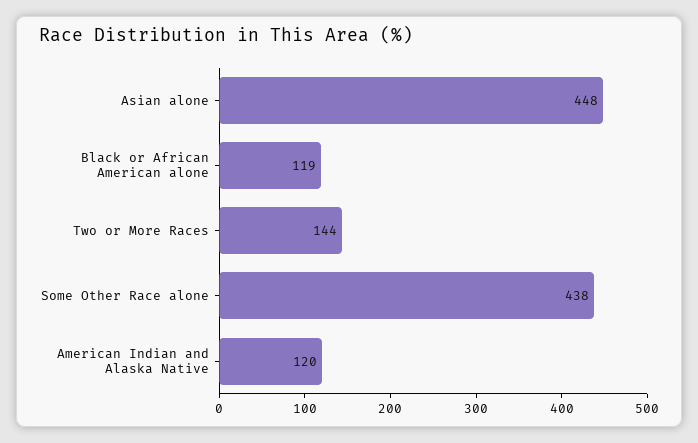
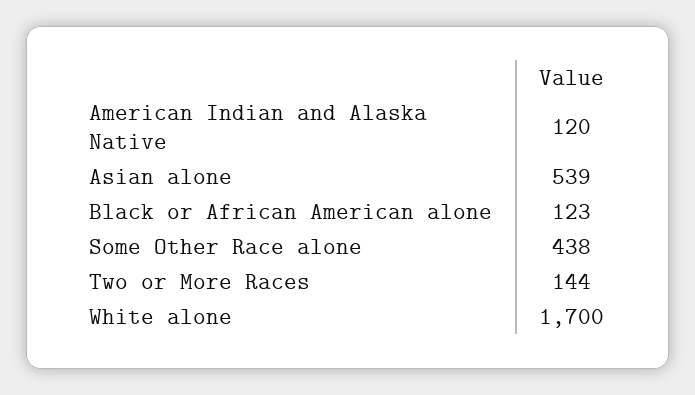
Asian alone: 448 -> 539
Black or African American alone: 119 -> 123
White alone: none -> 1700

